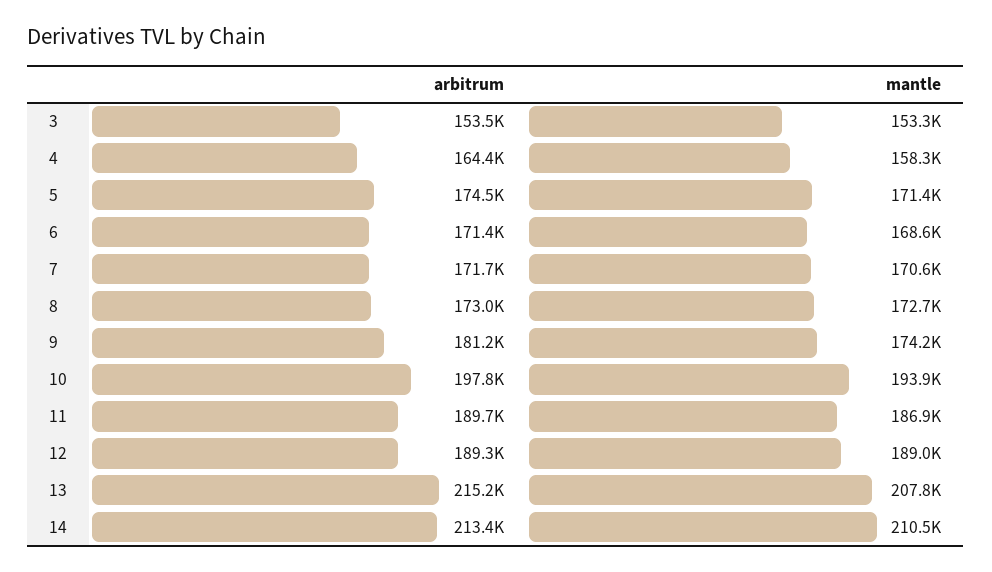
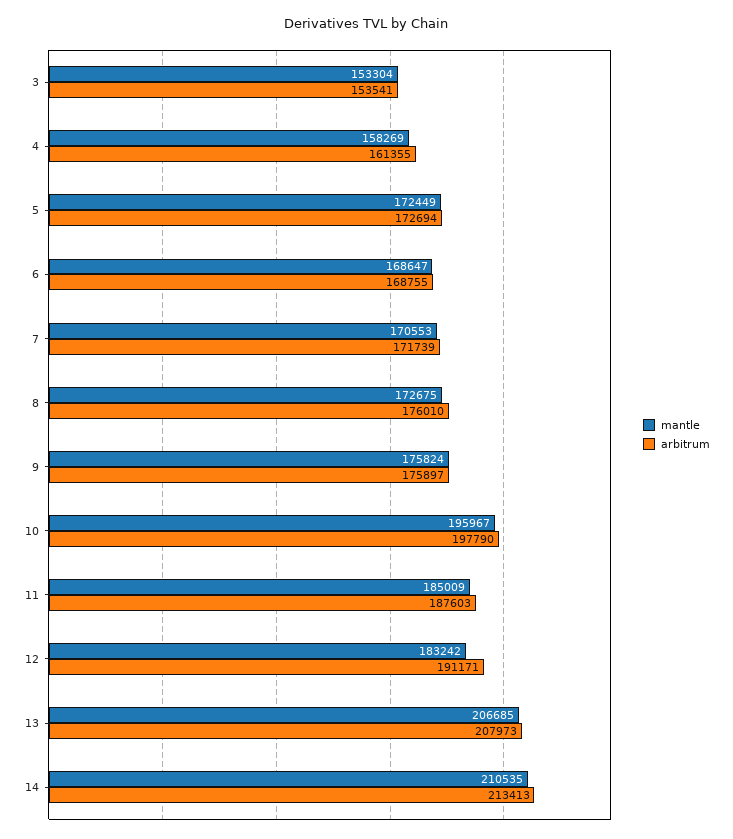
arbitrum, 4: 164400 -> 161355
arbitrum, 5: 174500 -> 172694
mantle, 5: 171400 -> 172449
arbitrum, 6: 171400 -> 168755
arbitrum, 8: 173000 -> 176010
arbitrum, 9: 181200 -> 175897
mantle, 9: 174200 -> 175824
mantle, 10: 193900 -> 195967
arbitrum, 11: 189700 -> 187603
mantle, 11: 186900 -> 185009
arbitrum, 12: 189300 -> 191171
mantle, 12: 189000 -> 183242
arbitrum, 13: 215200 -> 207973
mantle, 13: 207800 -> 206685

